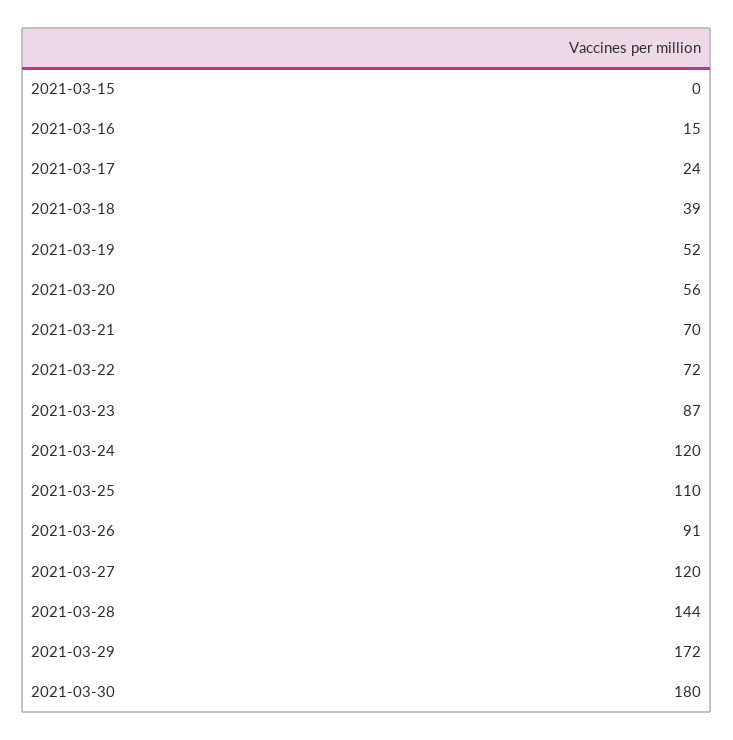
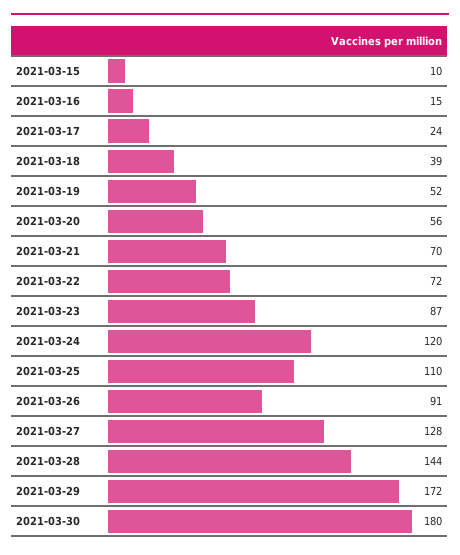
2021-03-15: 0 -> 10
2021-03-27: 120 -> 128

